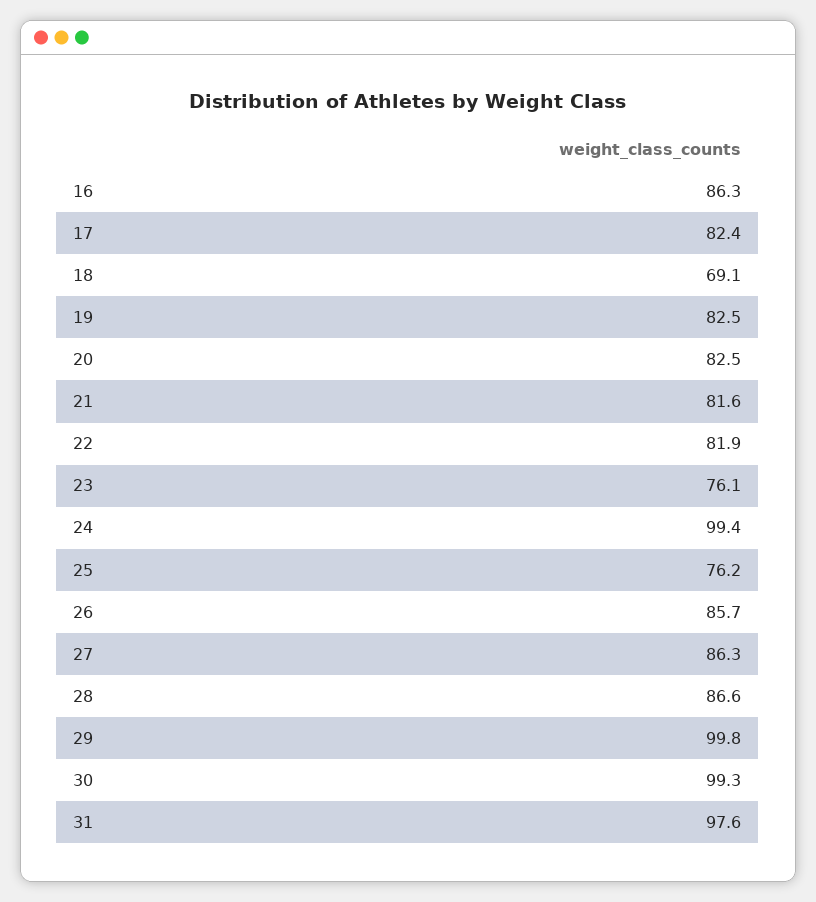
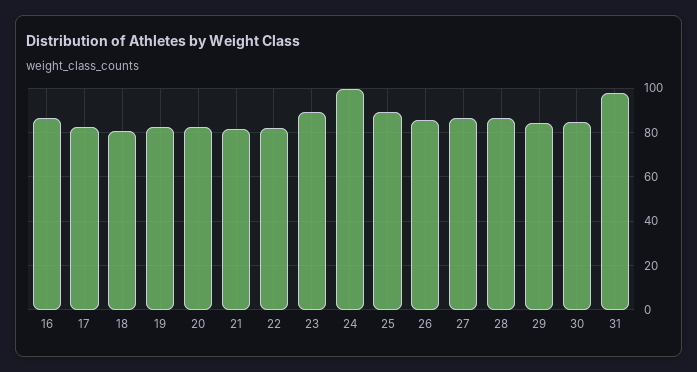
18: 69.1 -> 80
23: 76.1 -> 90
25: 76.2 -> 90
29: 99.8 -> 85
30: 99.3 -> 85

